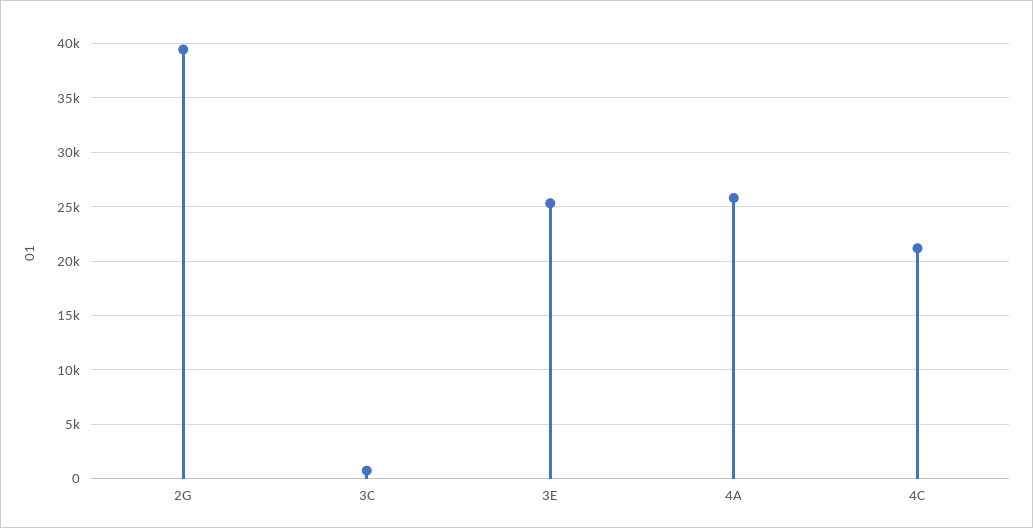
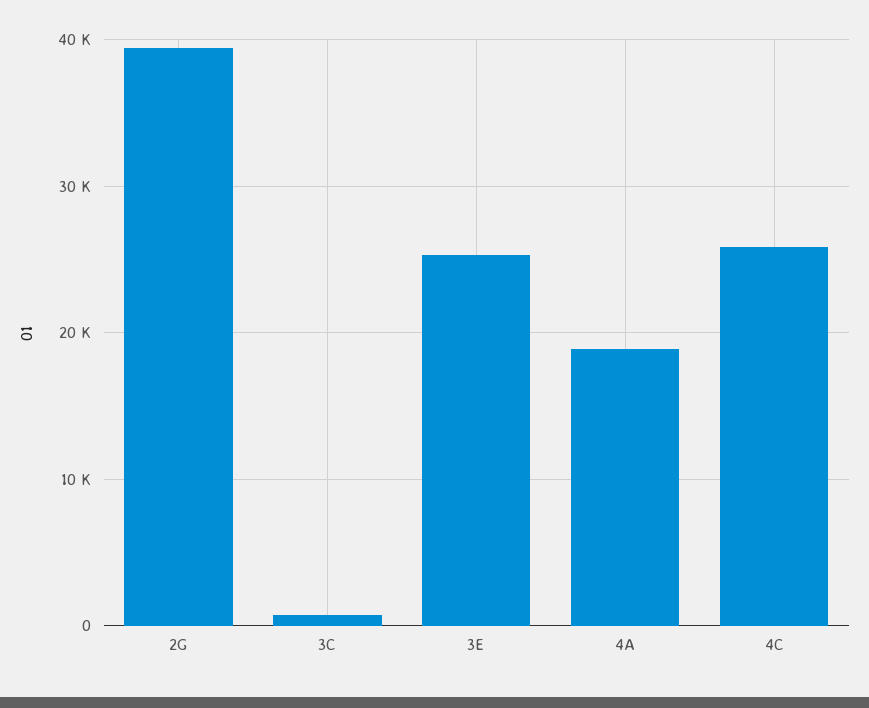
4A: 26000 -> 19000
4C: 21000 -> 26000

